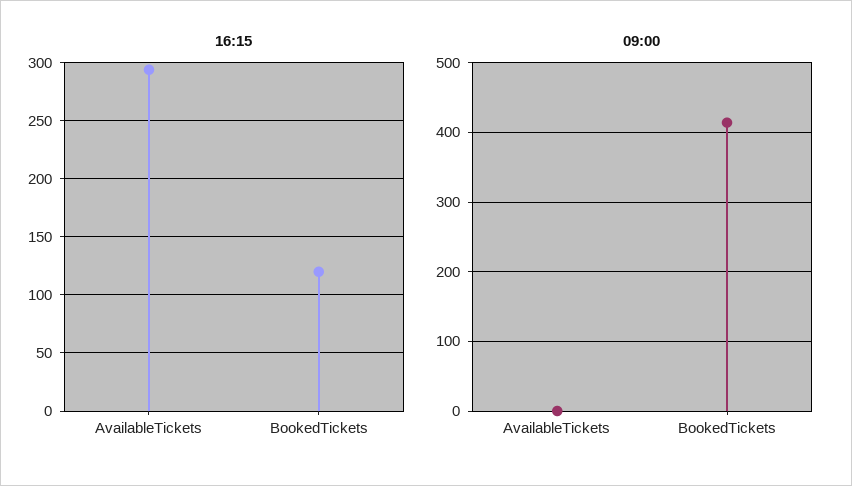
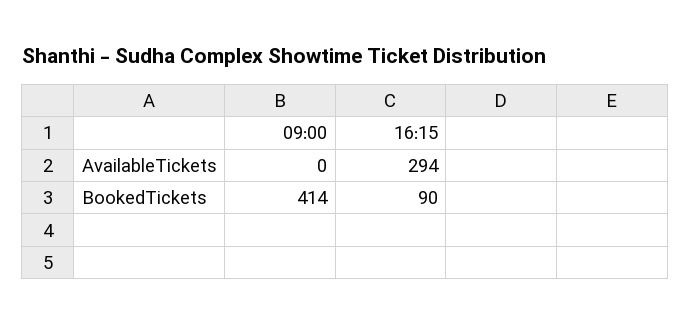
16:15, BookedTickets: 120 -> 90

